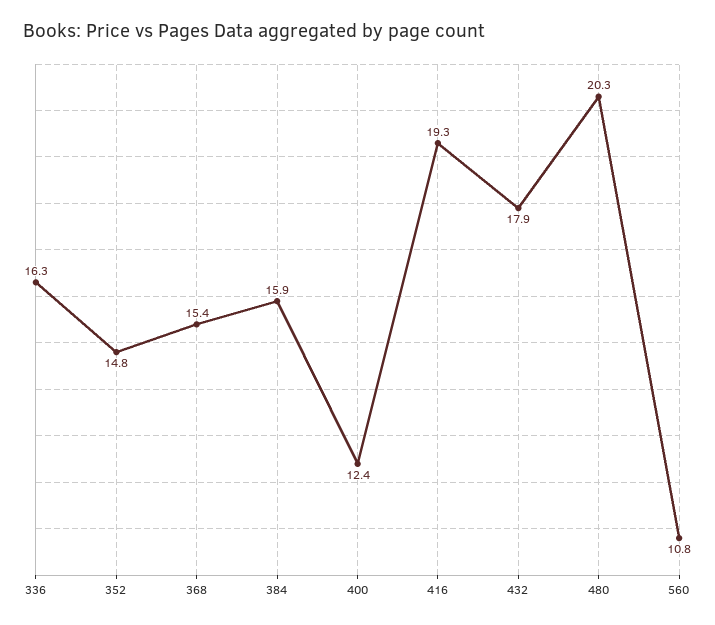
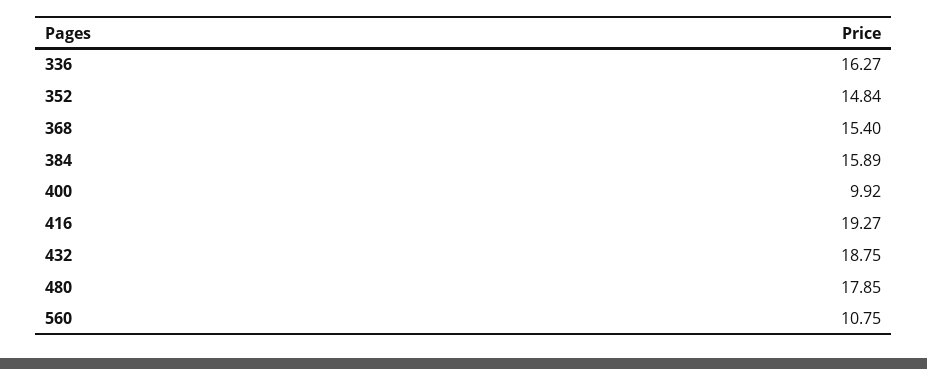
400: 12.4 -> 9.92
432: 17.9 -> 18.75
480: 20.3 -> 17.85

